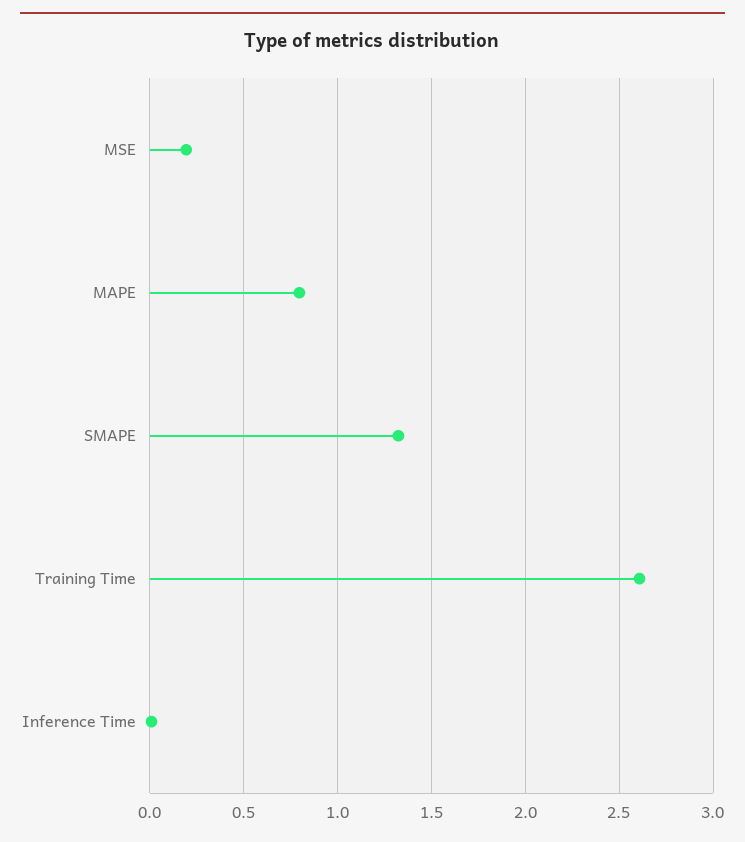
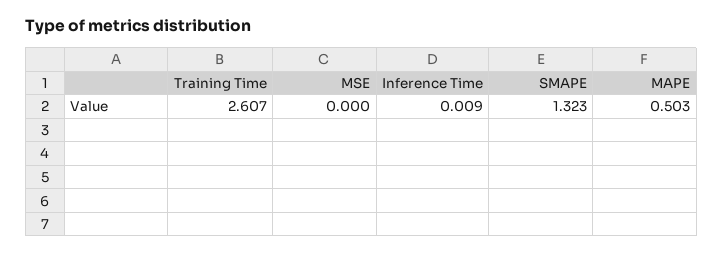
MSE: 0.2 -> 0
MAPE: 0.8 -> 0.503

